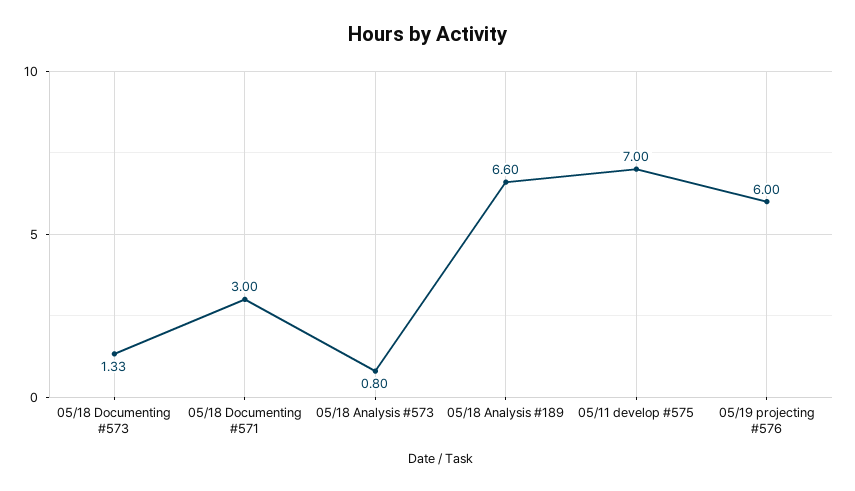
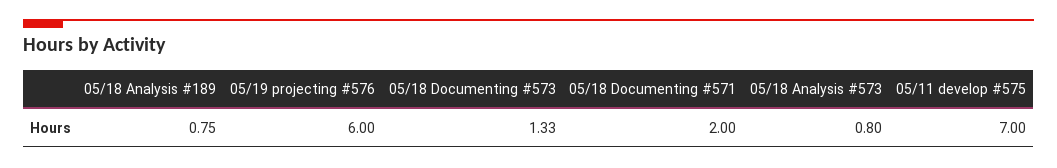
05/18 Documenting #571: 3 -> 2
05/18 Analysis #189: 6.6 -> 0.75

